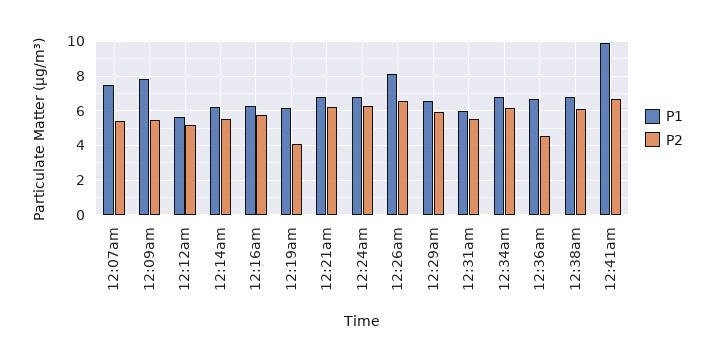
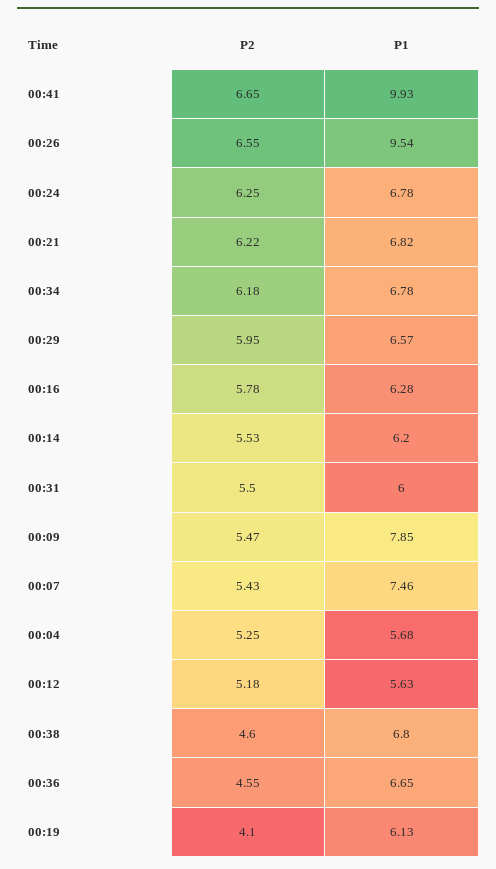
P1, 12:26am: 8 -> 9.54
P2, 12:38am: 6 -> 4.6
P2, 00:04: none -> 5.25
P1, 00:04: none -> 5.68

